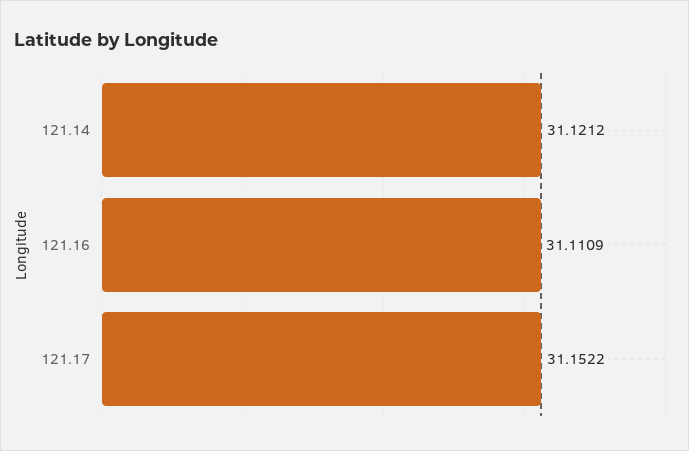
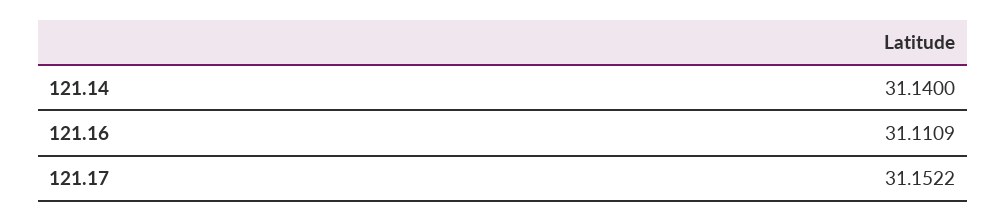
121.14: 31.1212 -> 31.14

